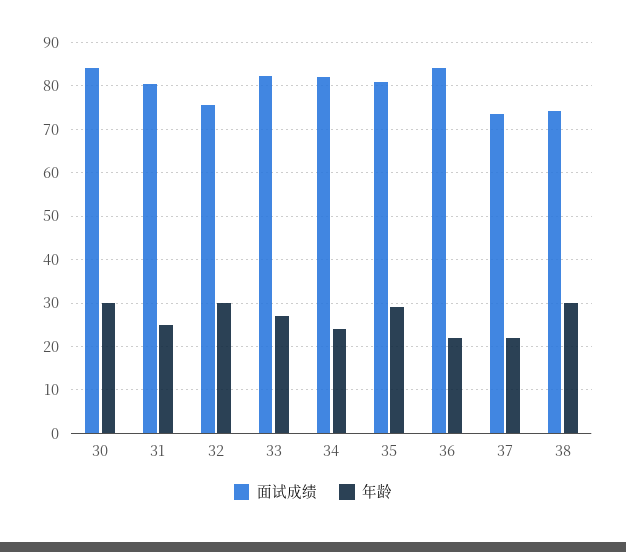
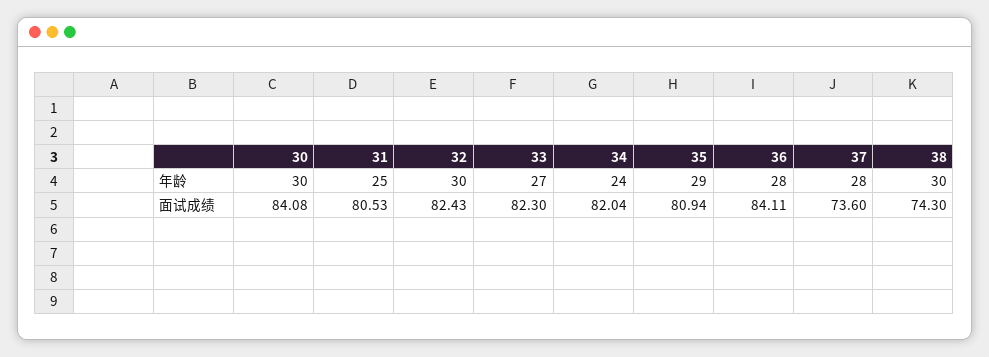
面试成绩, 32: 76 -> 82.43
年龄, 36: 22 -> 28
年龄, 37: 22 -> 28

